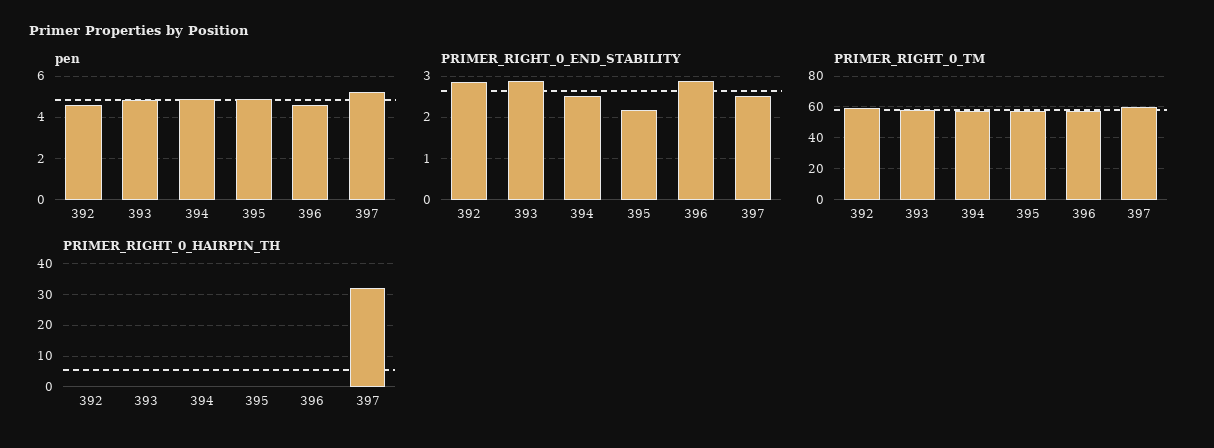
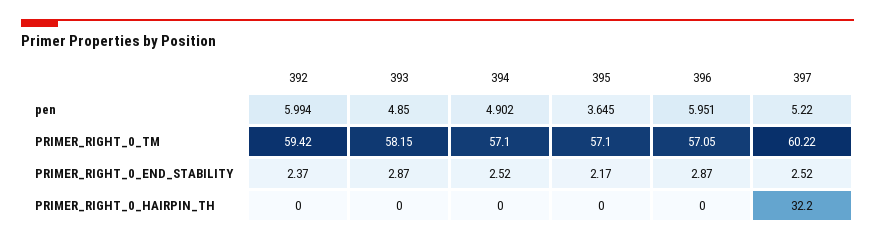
pen, 392: 4.5 -> 5.994
pen, 395: 5 -> 3.645
pen, 396: 4.5 -> 5.951
PRIMER_RIGHT_0_END_STABILITY, 392: 2.8 -> 2.37

